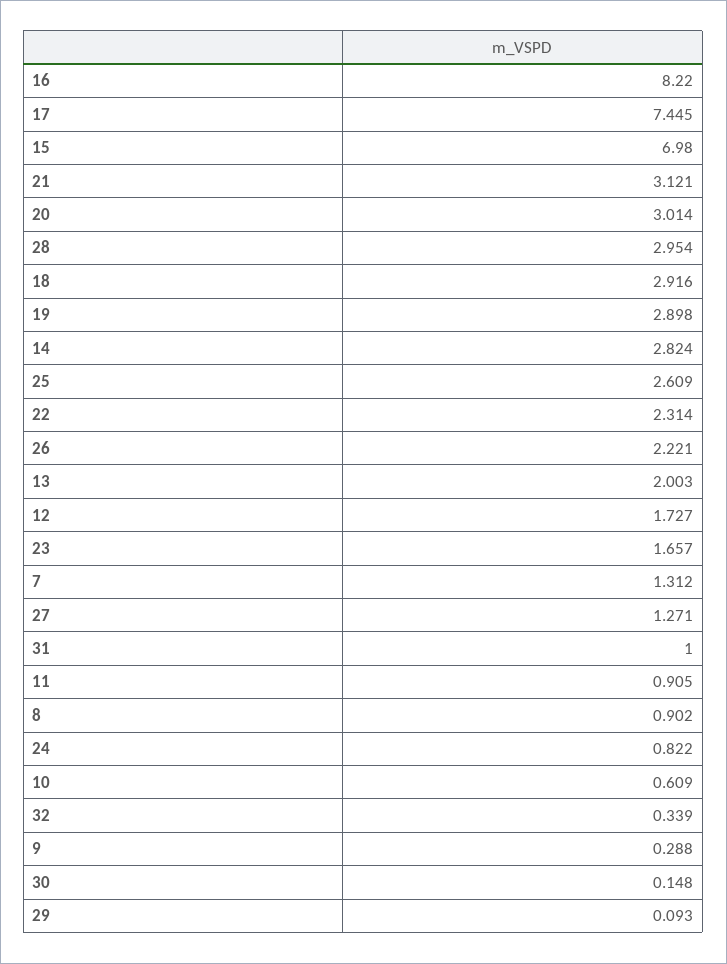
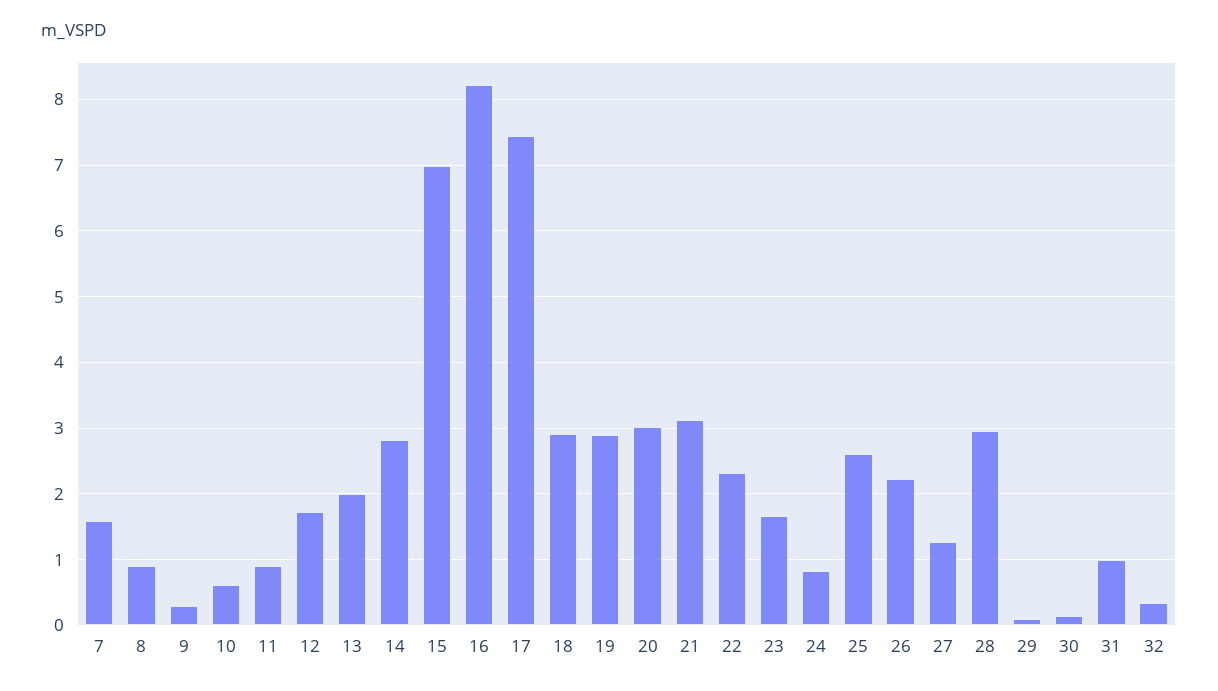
7: 1.312 -> 1.6

